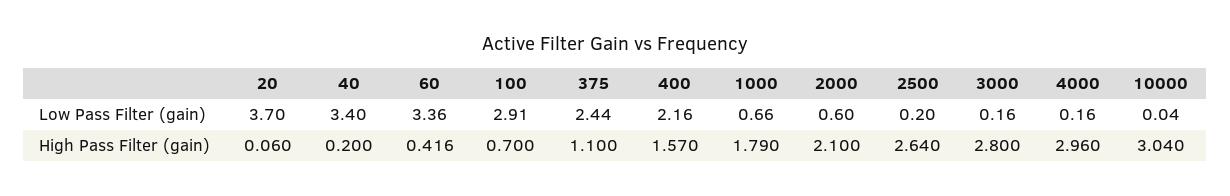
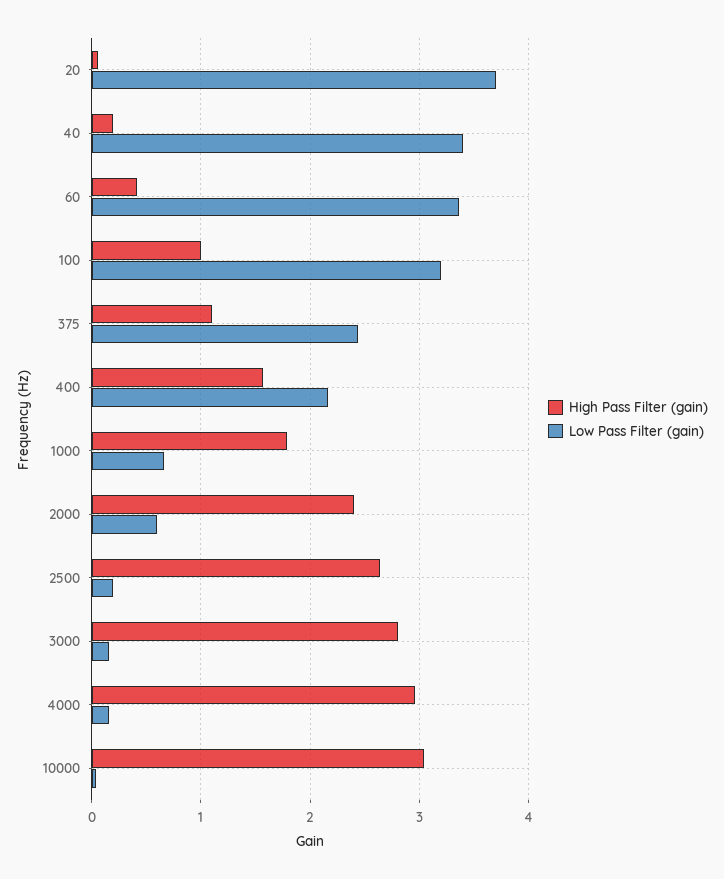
Low Pass Filter (gain), 100: 2.91 -> 3.2
High Pass Filter (gain), 100: 0.7 -> 1
High Pass Filter (gain), 2000: 2.1 -> 2.4

